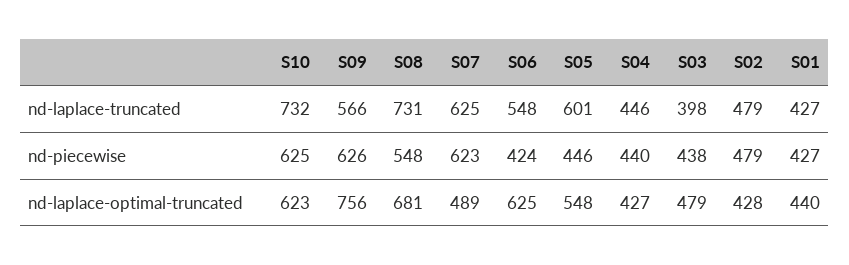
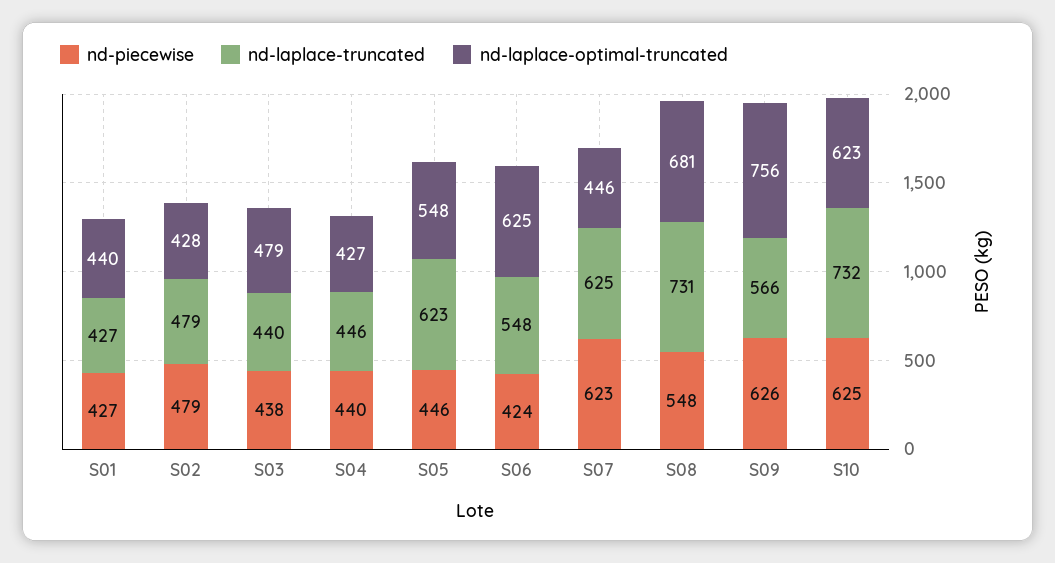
nd-laplace-truncated, S05: 601 -> 623
nd-laplace-truncated, S03: 398 -> 440
nd-laplace-optimal-truncated, S07: 489 -> 446

